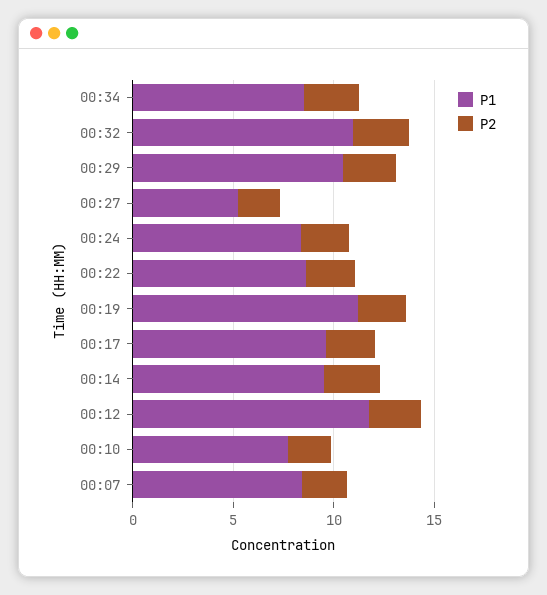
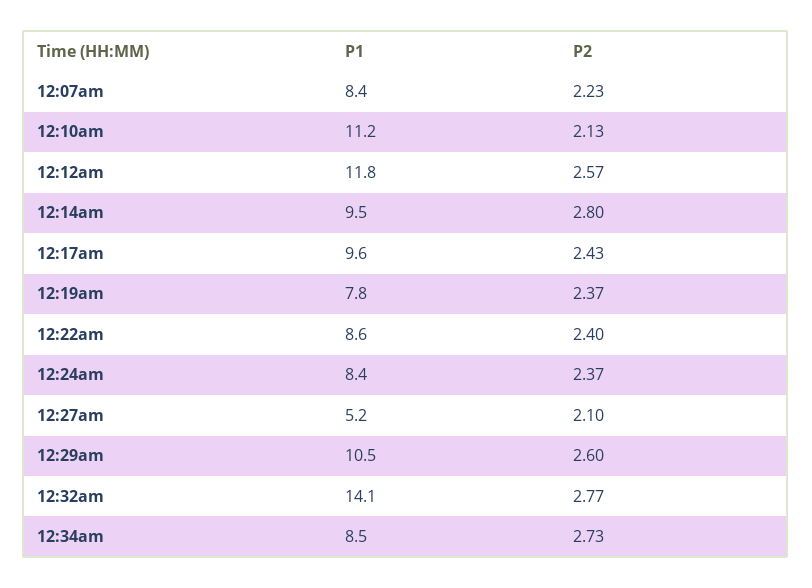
P1, 00:32: 11 -> 14.1
P1, 00:19: 11 -> 7.8
P1, 00:10: 8 -> 11.2

